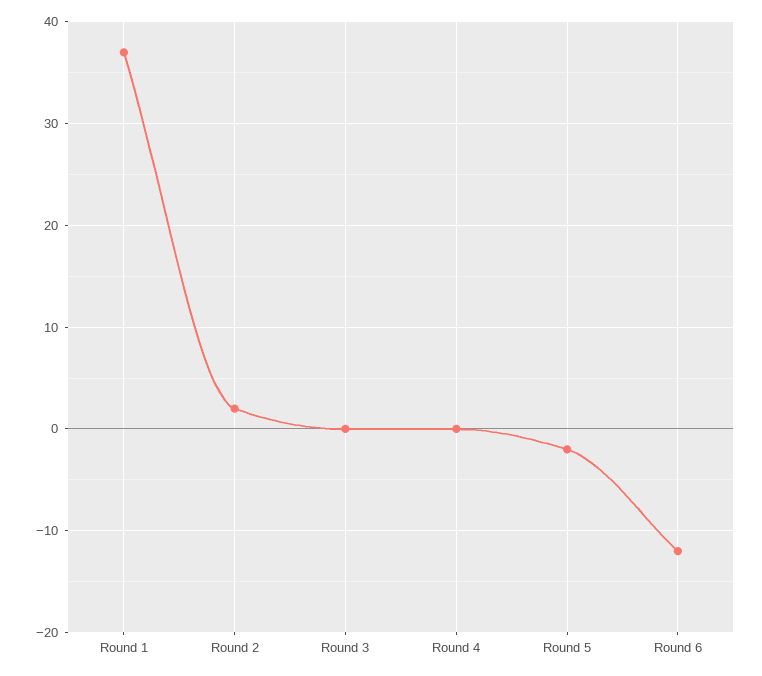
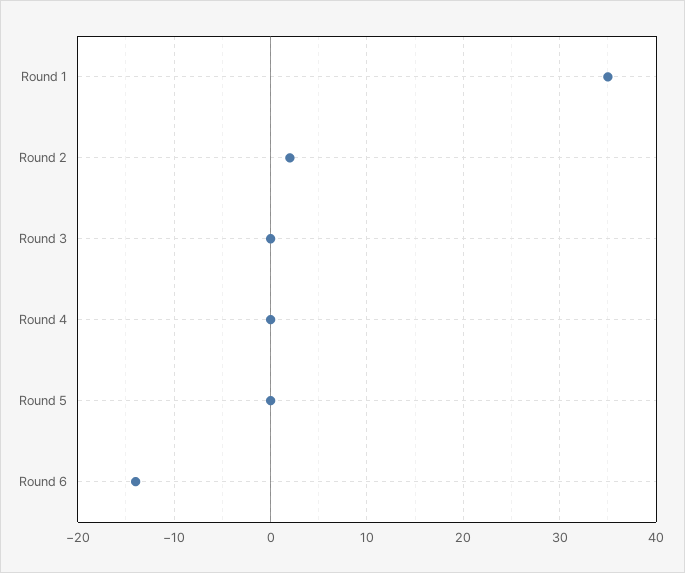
Round 1: 37 -> 35
Round 5: -2 -> 0
Round 6: -12 -> -14

